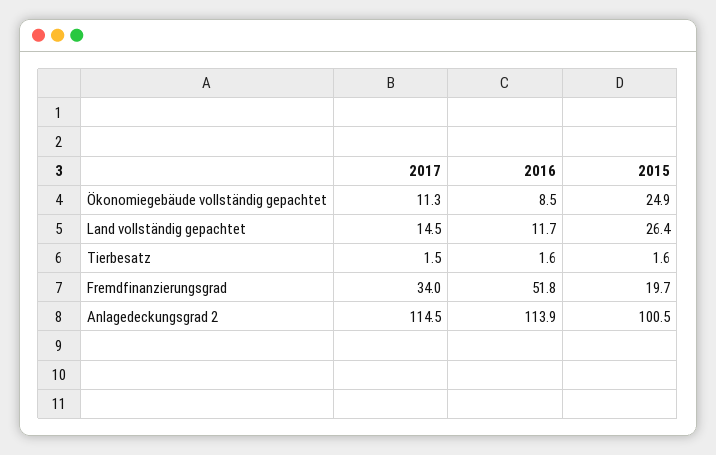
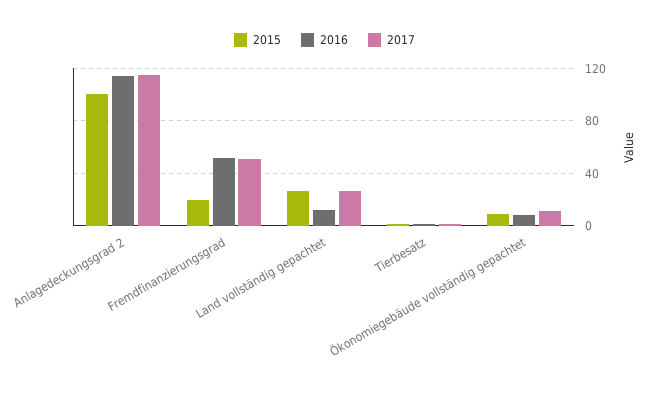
2015, Ökonomiegebäude vollständig gepachtet: 24.9 -> 10
2017, Land vollständig gepachtet: 14.5 -> 25
2017, Fremdfinanzierungsgrad: 34 -> 50

